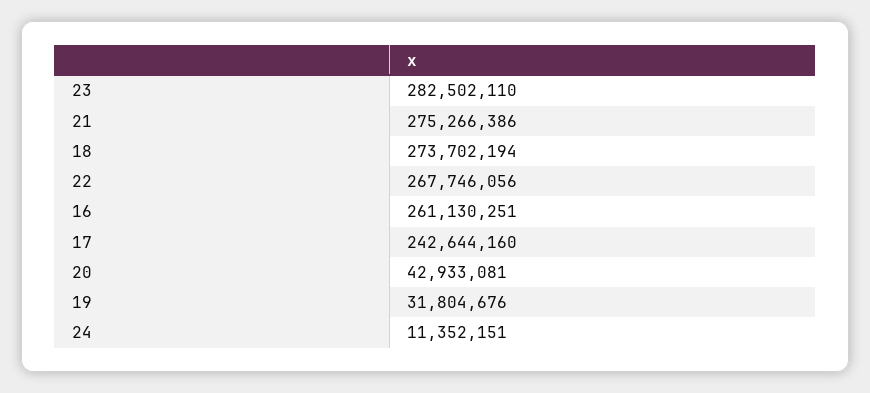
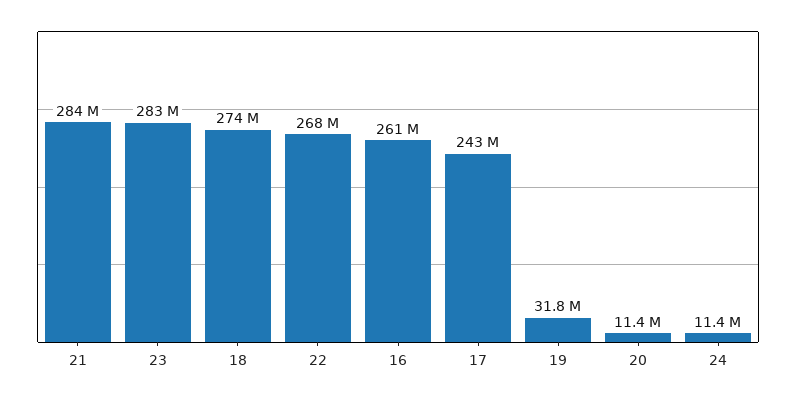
21: 275266386 -> 284000000
20: 42933081 -> 11400000

